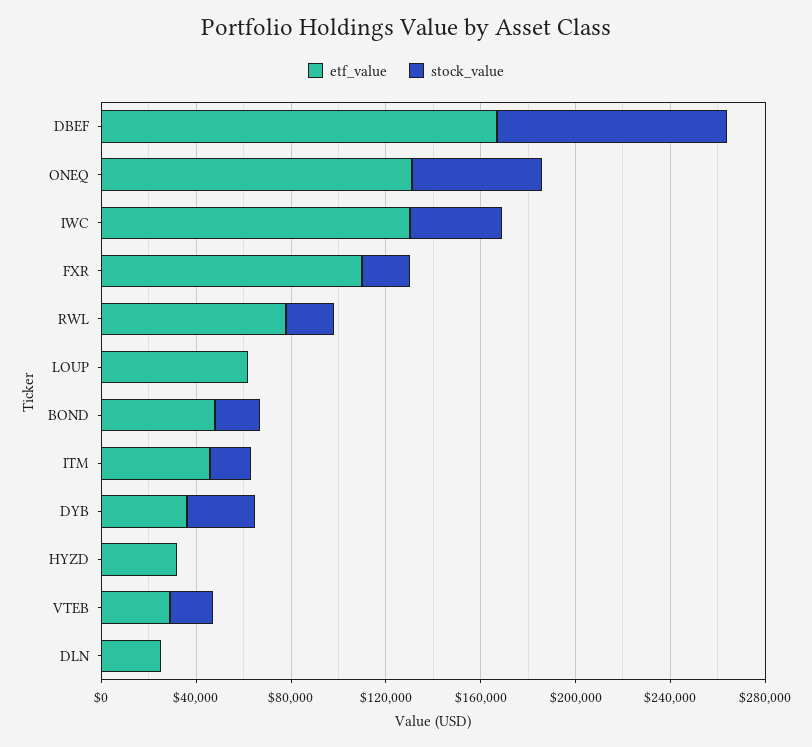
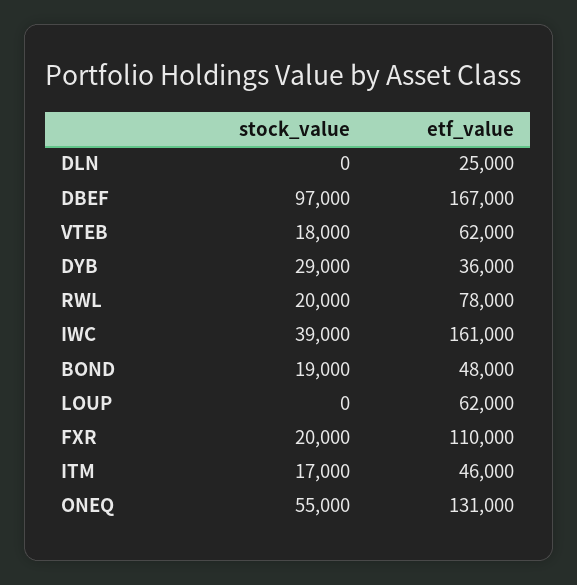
etf_value, IWC: 130000 -> 161000
etf_value, HYZD: 30000 -> none
stock_value, HYZD: 0 -> none
etf_value, VTEB: 30000 -> 62000

